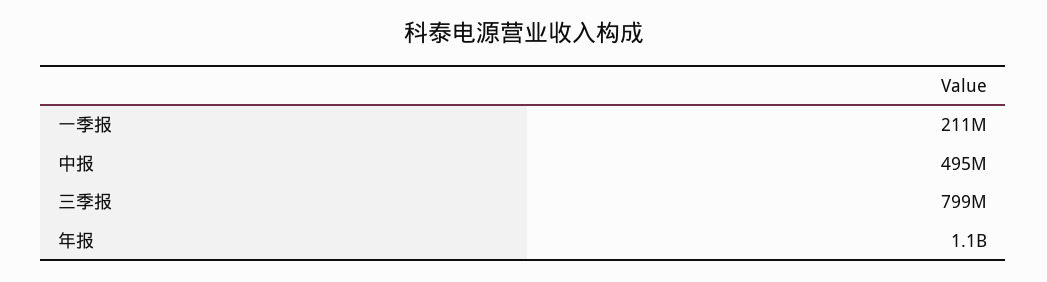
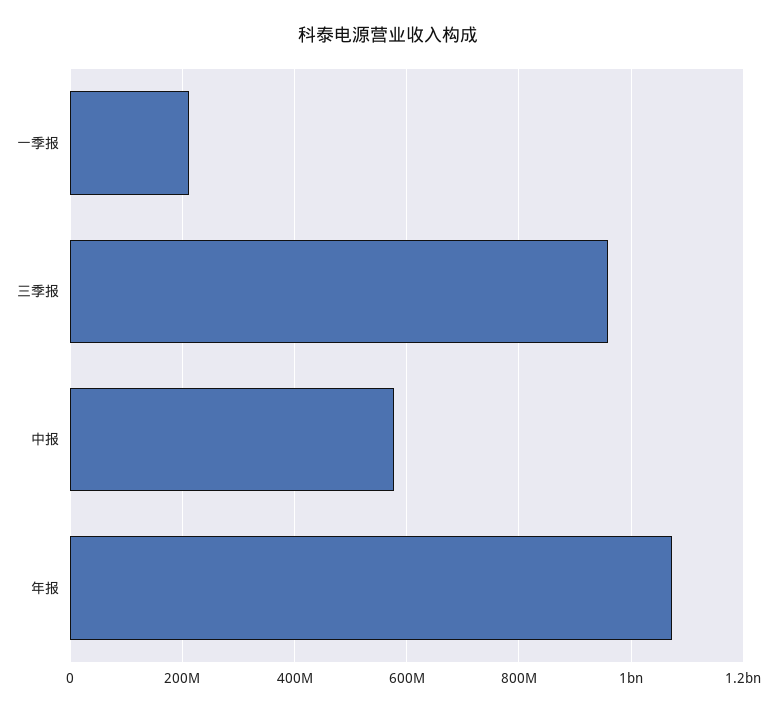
中报: 495000000 -> 580000000
三季报: 799000000 -> 960000000

